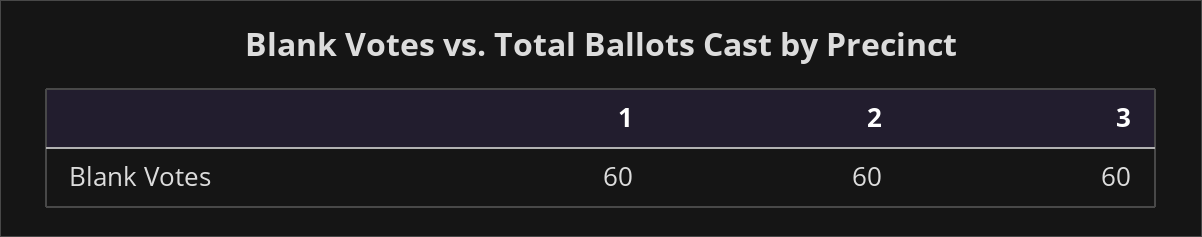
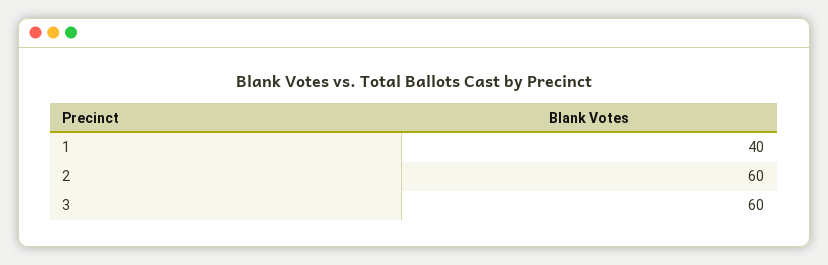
1: 60 -> 40

